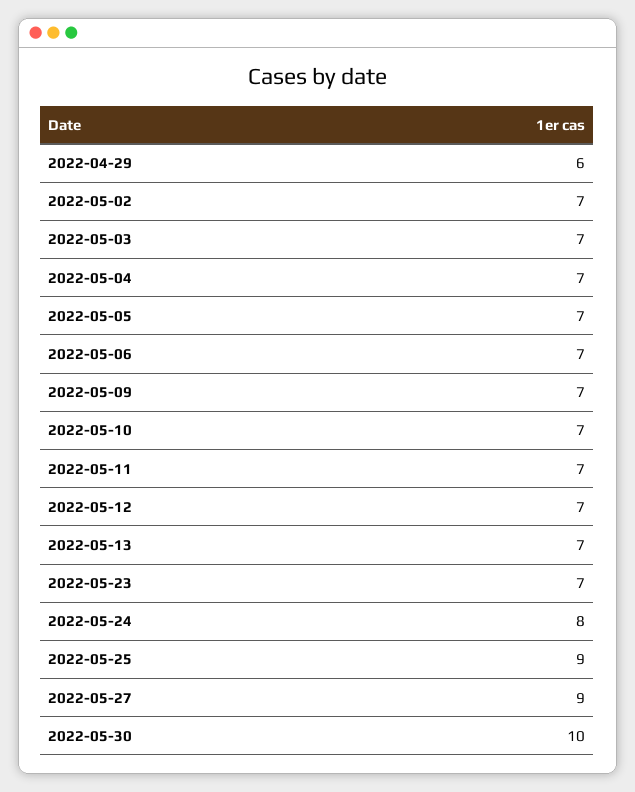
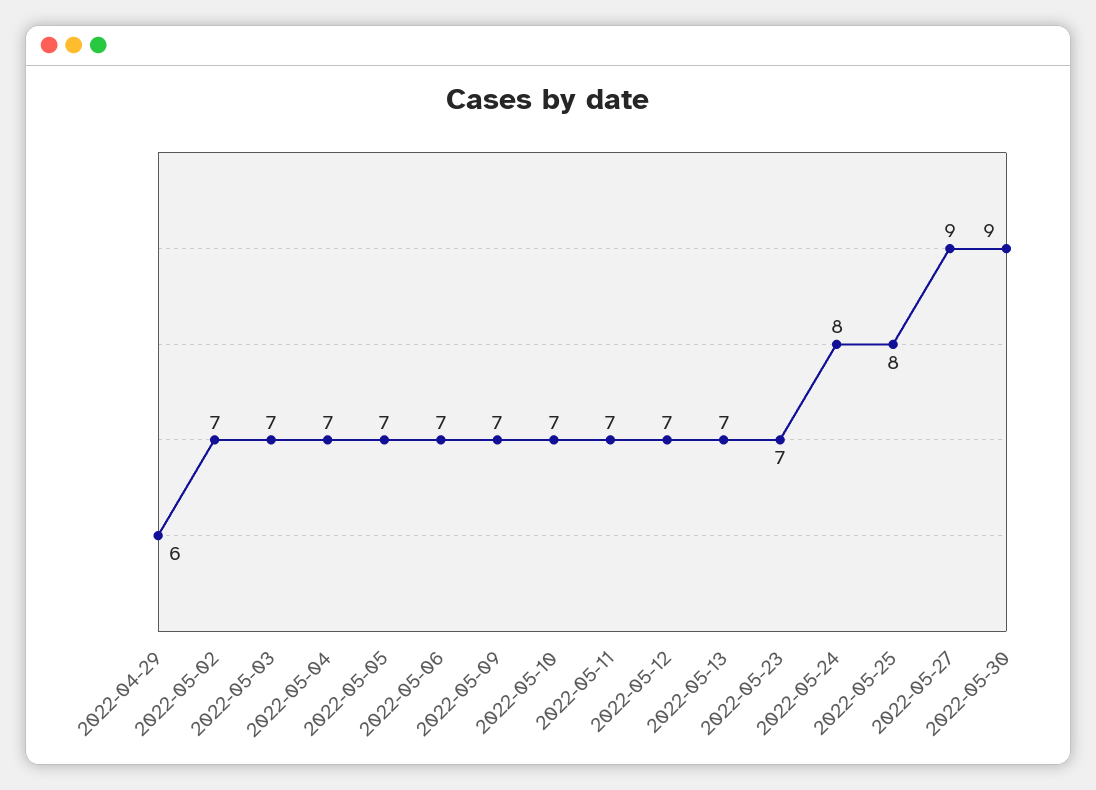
2022-05-25: 9 -> 8
2022-05-30: 10 -> 9

